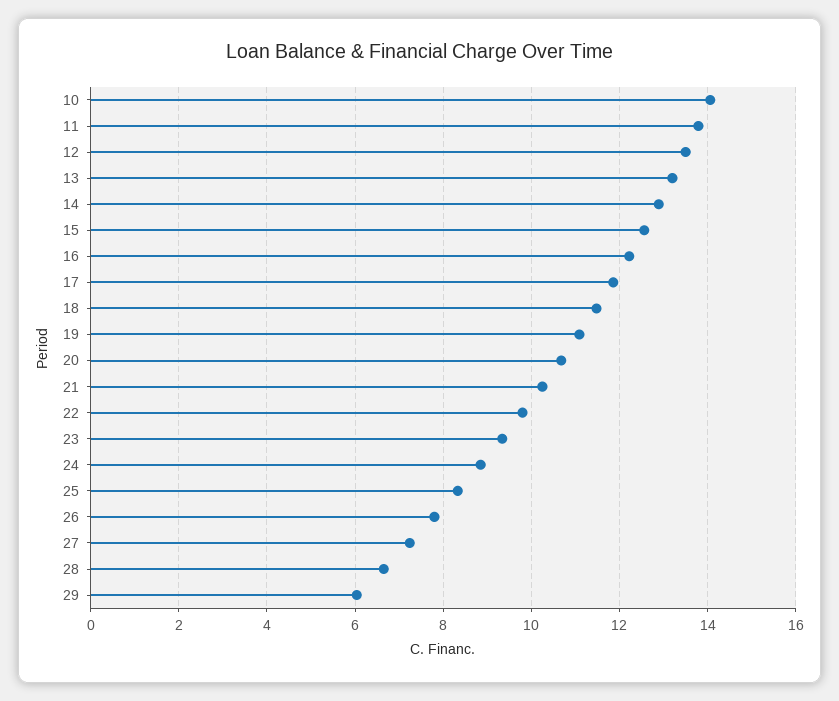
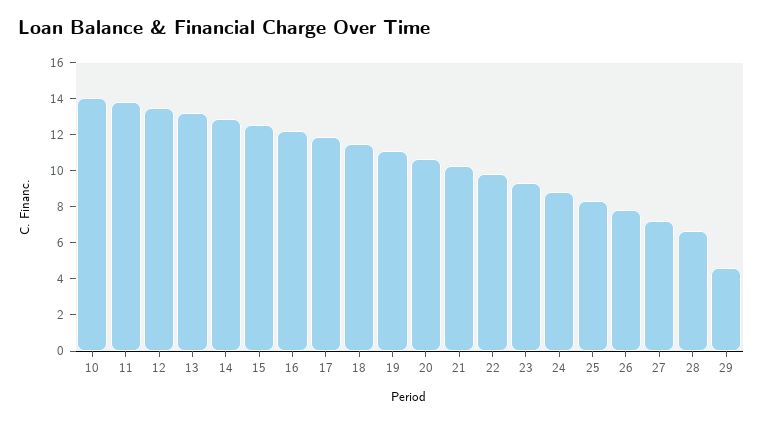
29: 6 -> 4.5

